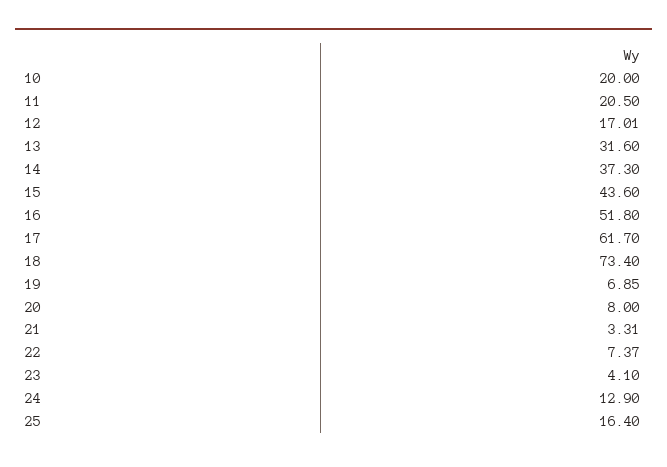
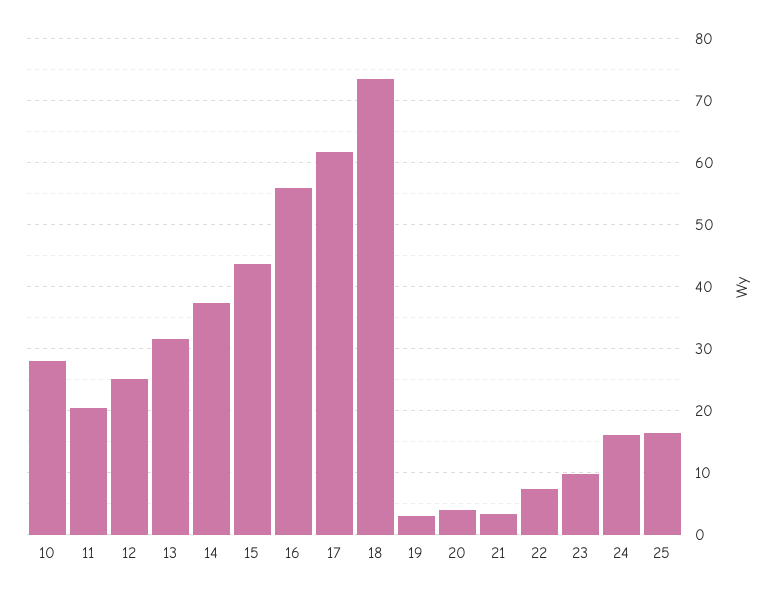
10: 20 -> 28
12: 17.01 -> 25
16: 51.8 -> 56
19: 6.85 -> 3
20: 8 -> 4
23: 4.1 -> 10
24: 12.9 -> 16

